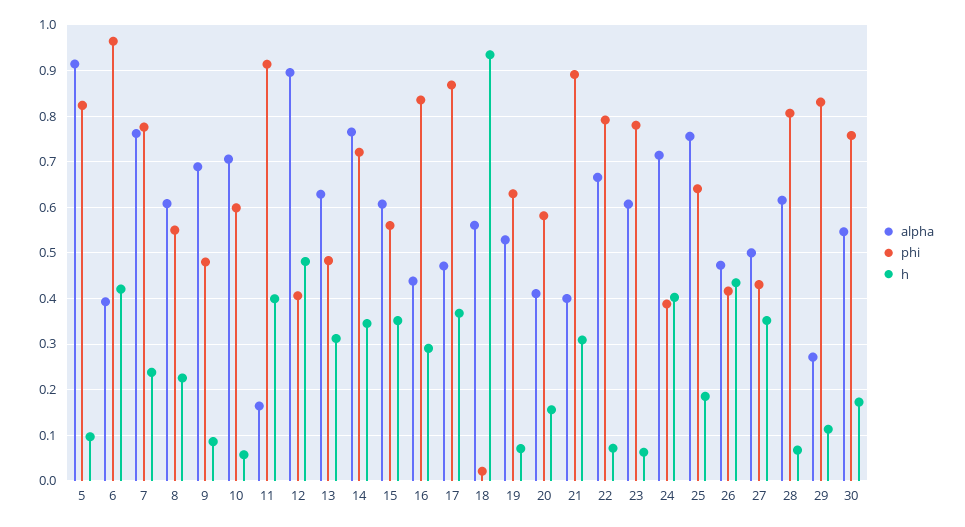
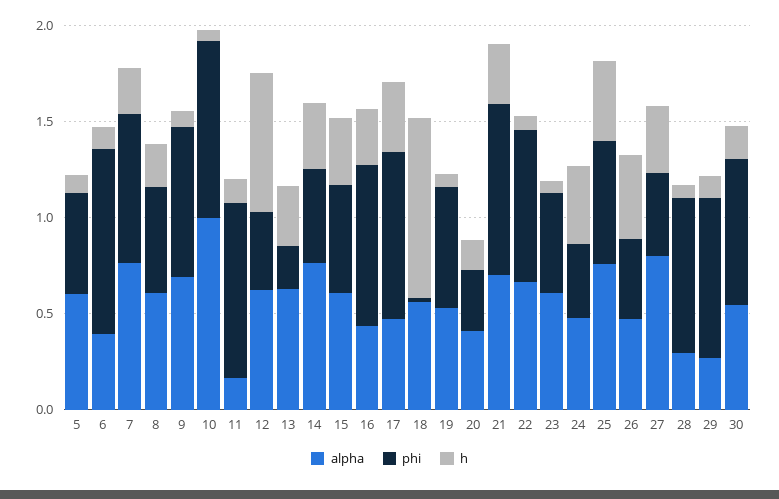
alpha, 5: 0.92 -> 0.6
phi, 5: 0.82 -> 0.5
h, 6: 0.42 -> 0.1
phi, 9: 0.48 -> 0.8
alpha, 10: 0.7 -> 1
phi, 10: 0.6 -> 0.9
h, 11: 0.4 -> 0.1
alpha, 12: 0.9 -> 0.6
h, 12: 0.48 -> 0.7
phi, 13: 0.48 -> 0.2
phi, 14: 0.72 -> 0.5
phi, 20: 0.58 -> 0.3
alpha, 21: 0.4 -> 0.7
phi, 23: 0.78 -> 0.5
alpha, 24: 0.72 -> 0.5
h, 25: 0.18 -> 0.4
alpha, 27: 0.5 -> 0.8
alpha, 28: 0.62 -> 0.3

